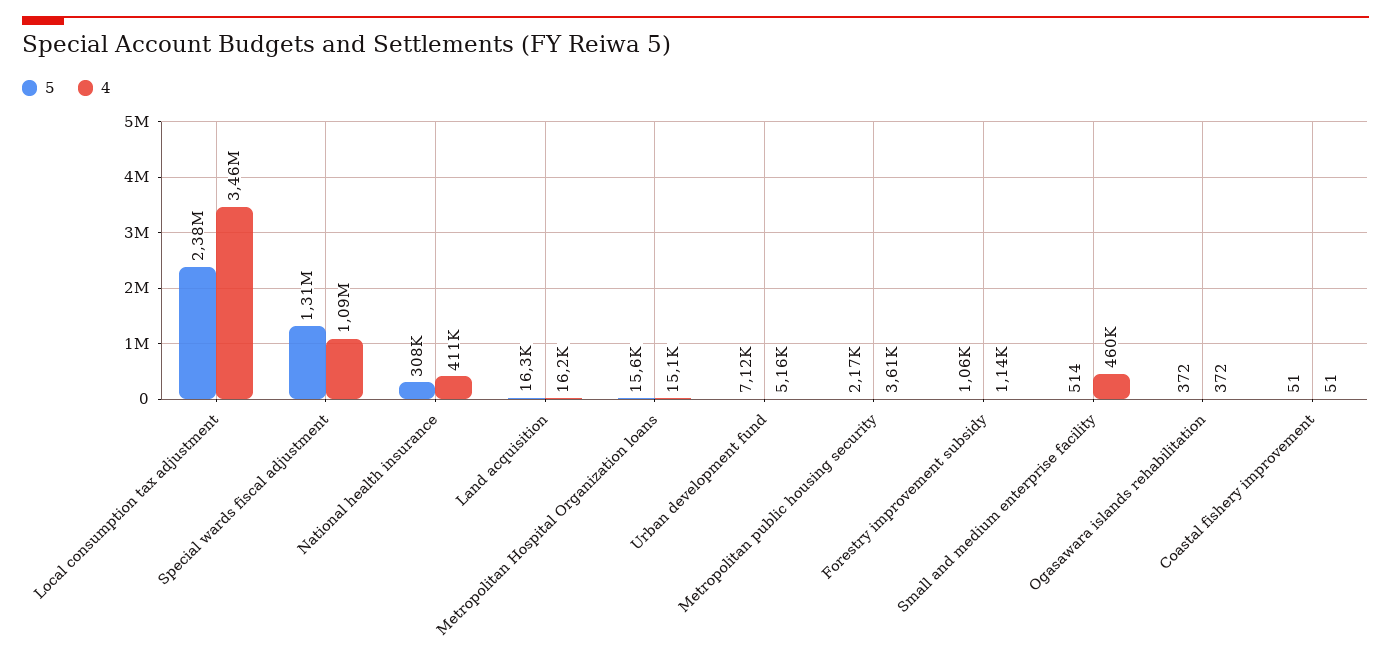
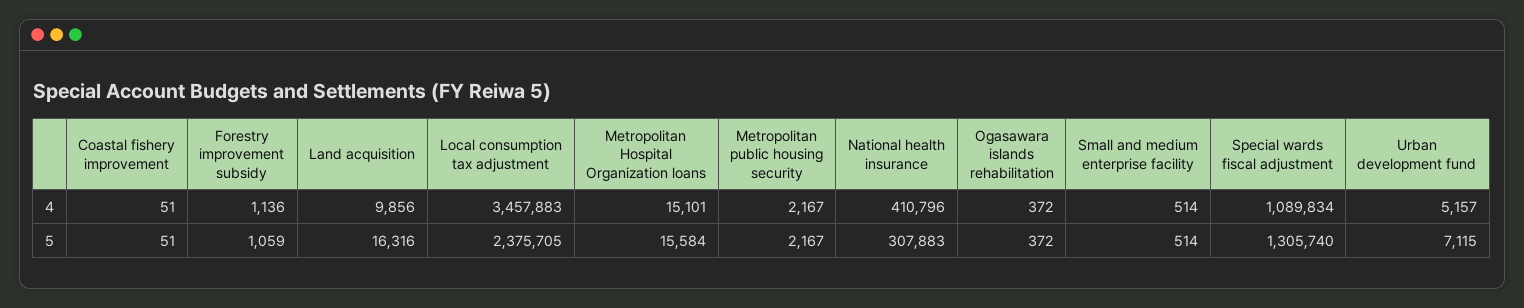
4, Land acquisition: 16200 -> 9856
4, Metropolitan public housing security: 3610 -> 2167
4, Small and medium enterprise facility: 460000 -> 514

